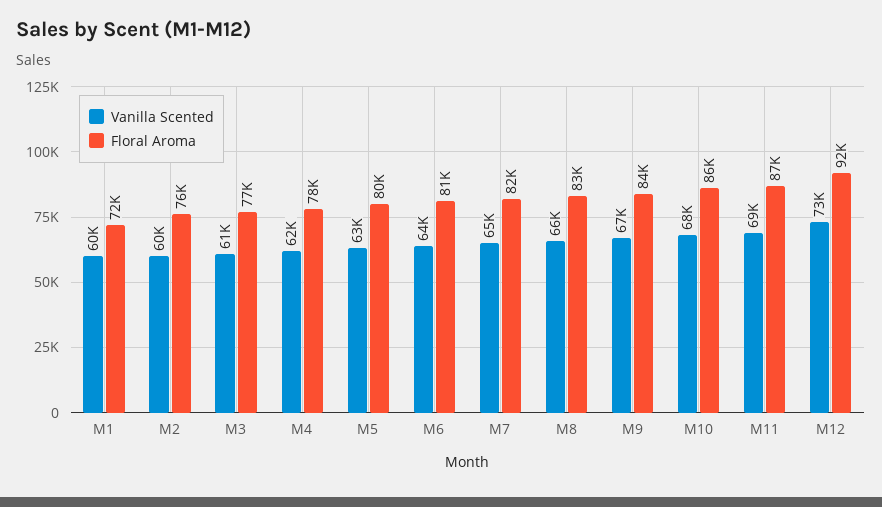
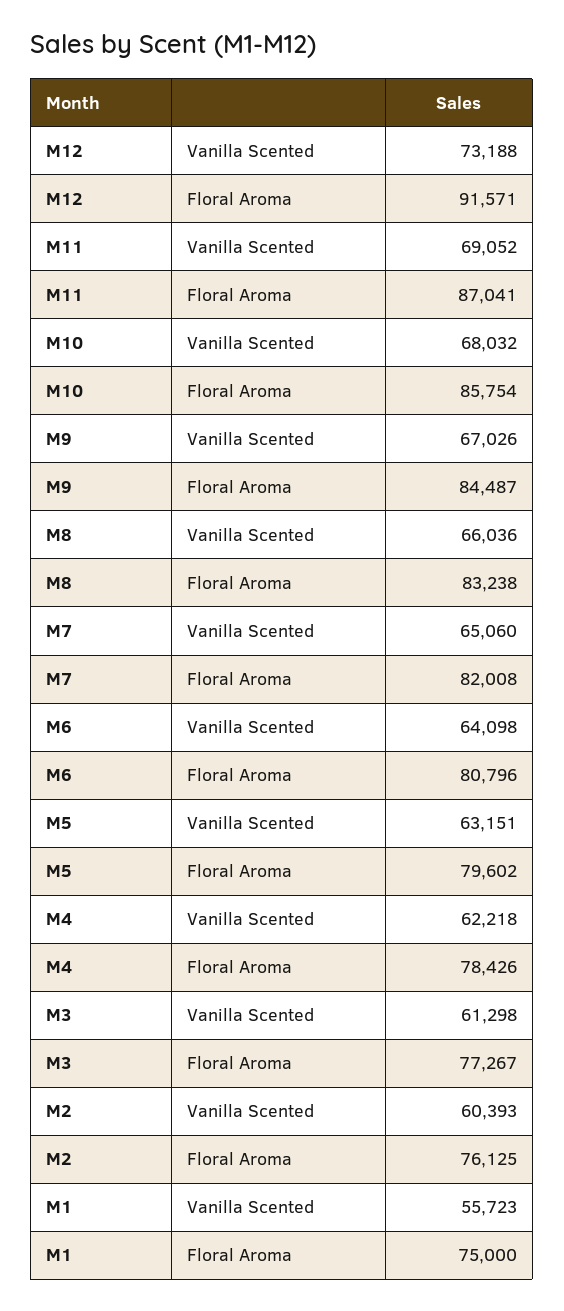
Vanilla Scented, M1: 60000 -> 55723
Floral Aroma, M1: 72000 -> 75000

